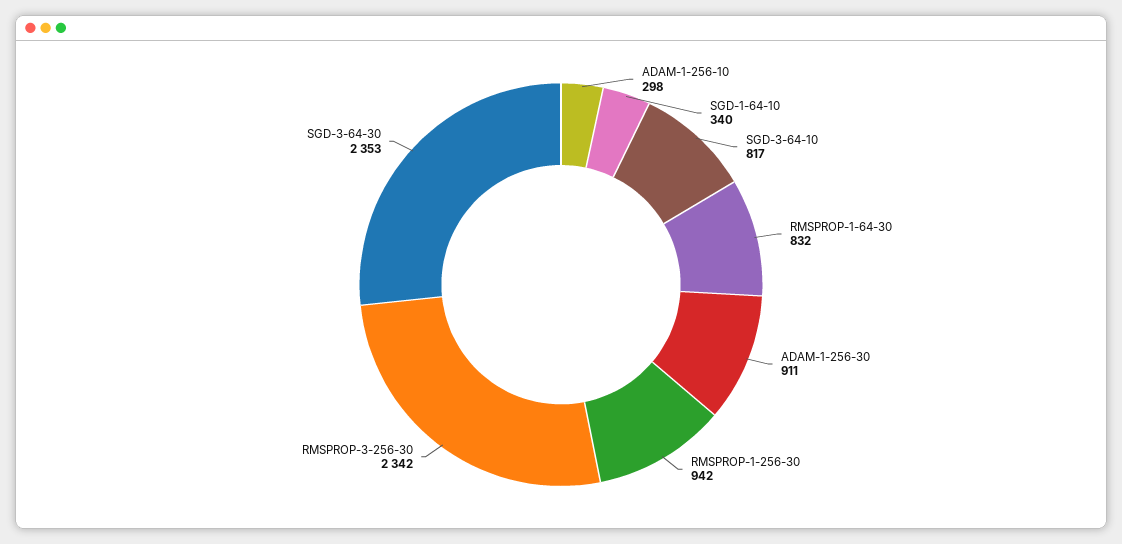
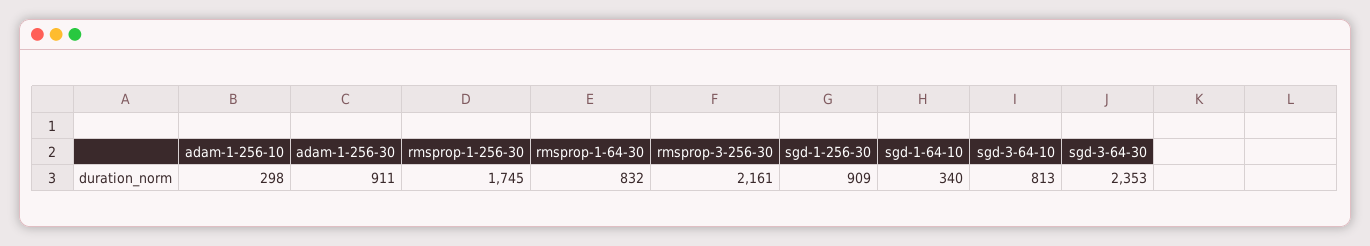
SGD-3-64-10: 817 -> 813
RMSPROP-1-256-30: 942 -> 1745
RMSPROP-3-256-30: 2342 -> 2161
sgd-1-256-30: none -> 909

